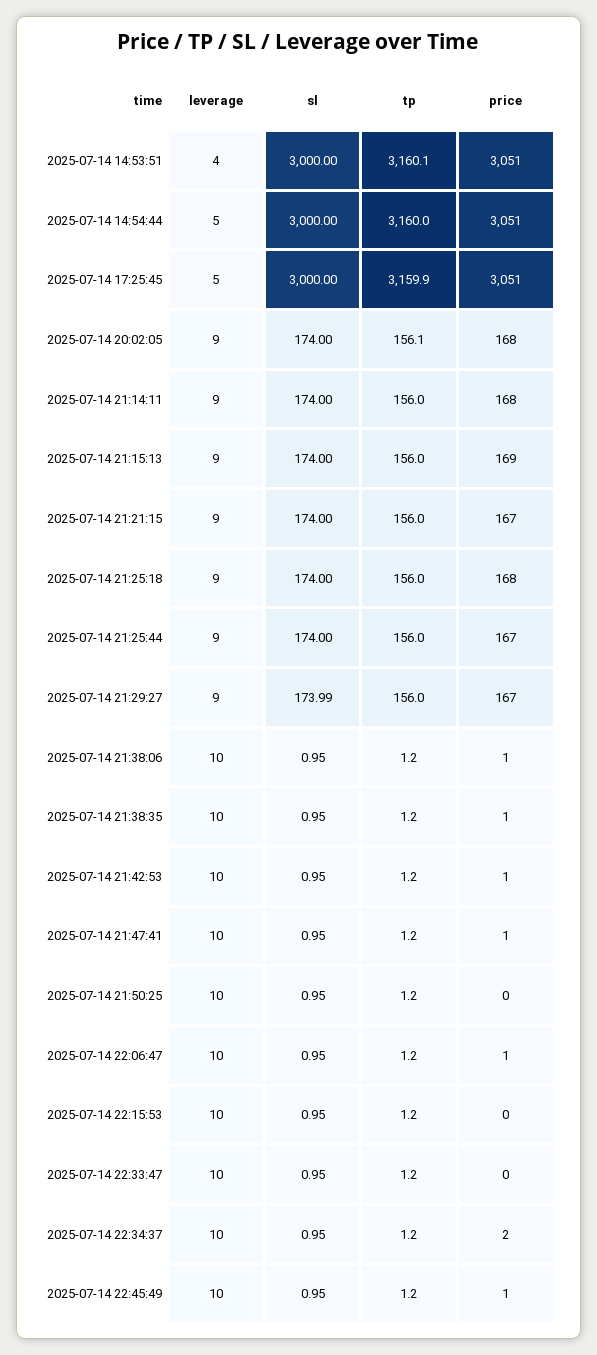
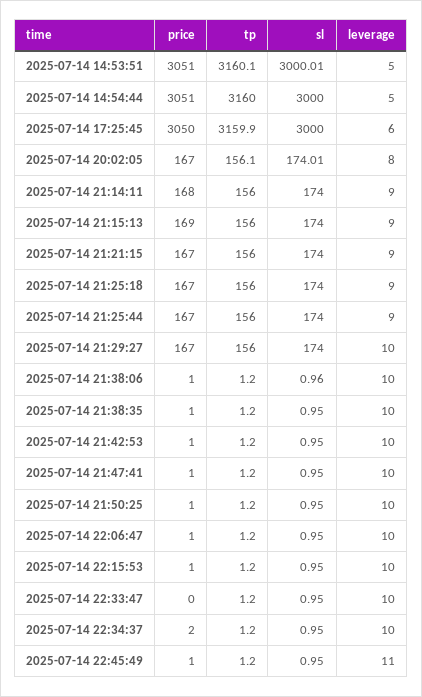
leverage, 2025-07-14 14:53:51: 4 -> 5
sl, 2025-07-14 14:53:51: 3000 -> 3000.01
leverage, 2025-07-14 17:25:45: 5 -> 6
price, 2025-07-14 17:25:45: 3051 -> 3050
leverage, 2025-07-14 20:02:05: 9 -> 8
sl, 2025-07-14 20:02:05: 174 -> 174.01
price, 2025-07-14 20:02:05: 168 -> 167
price, 2025-07-14 21:25:18: 168 -> 167
leverage, 2025-07-14 21:29:27: 9 -> 10
sl, 2025-07-14 21:29:27: 173.99 -> 174
sl, 2025-07-14 21:38:06: 0.95 -> 0.96
price, 2025-07-14 21:50:25: 0 -> 1
price, 2025-07-14 22:15:53: 0 -> 1
leverage, 2025-07-14 22:45:49: 10 -> 11

